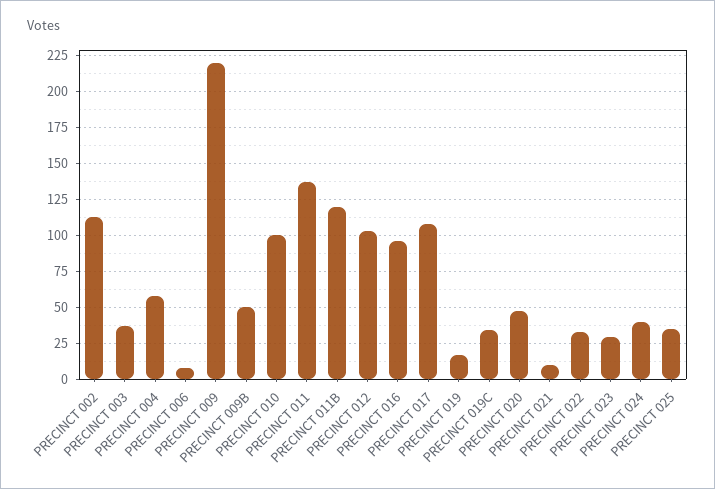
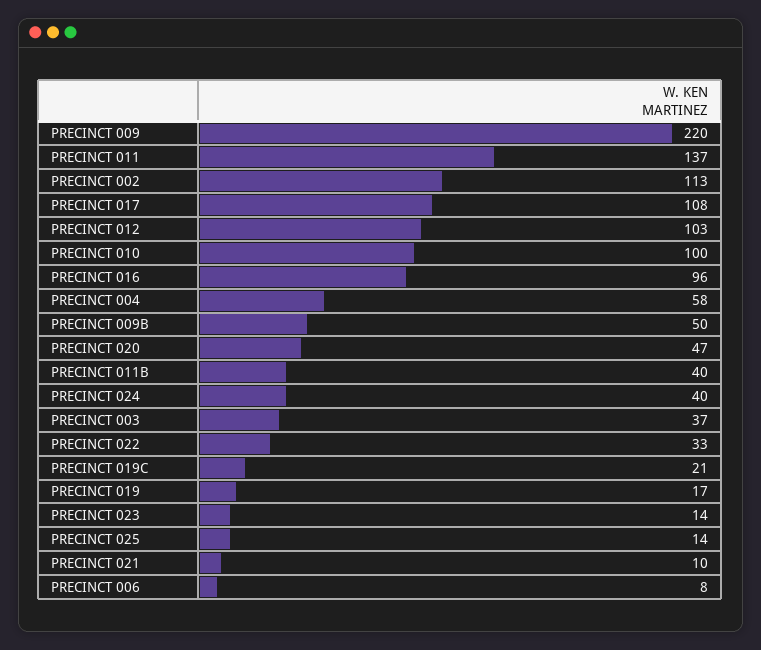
PRECINCT 011B: 120 -> 40
PRECINCT 019C: 35 -> 21
PRECINCT 023: 30 -> 14
PRECINCT 025: 35 -> 14

